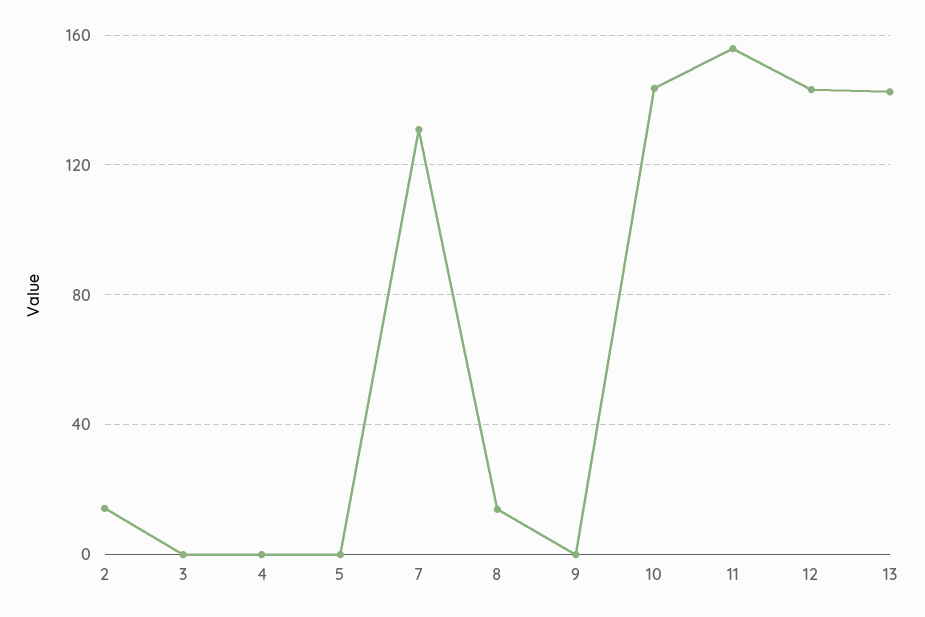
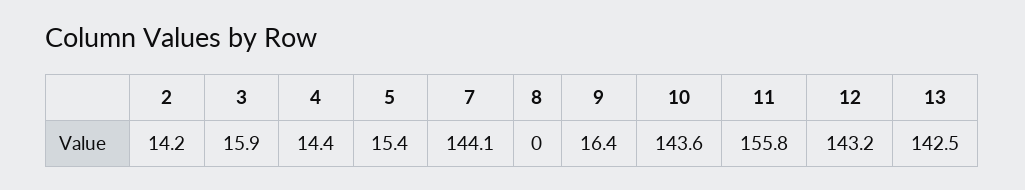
3: 0 -> 15.9
4: 0 -> 14.4
5: 0 -> 15.4
7: 130 -> 144.1
8: 15 -> 0
9: 0 -> 16.4

